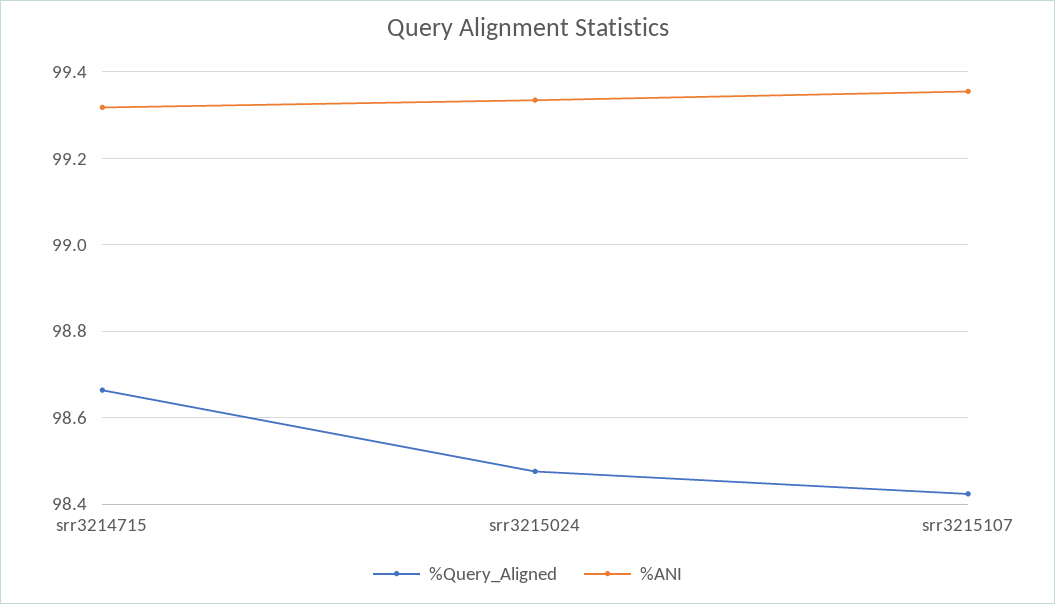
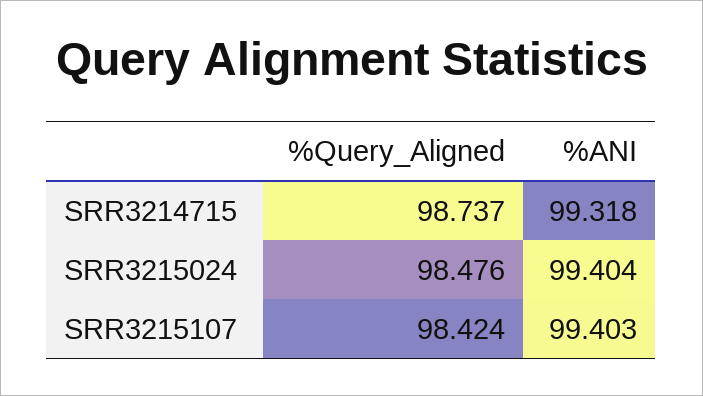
%Query_Aligned, srr3214715: 98.66 -> 98.737
%ANI, srr3215024: 99.34 -> 99.404
%ANI, srr3215107: 99.36 -> 99.403

